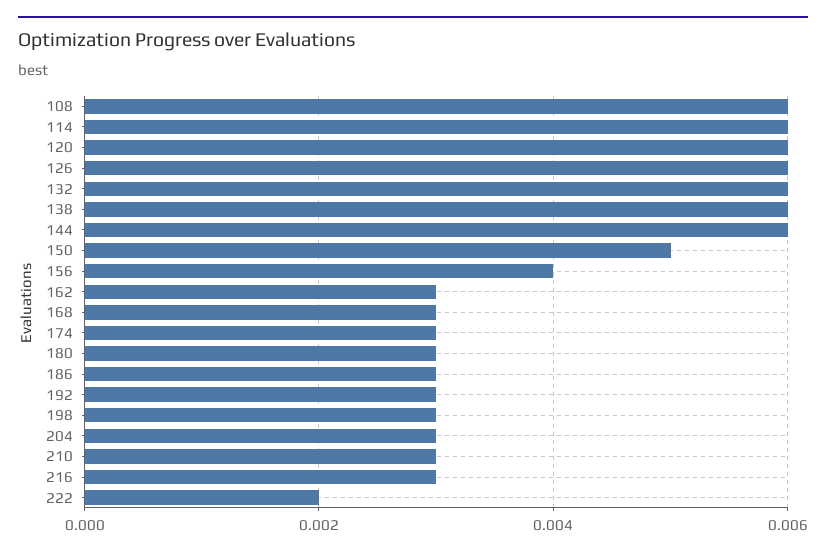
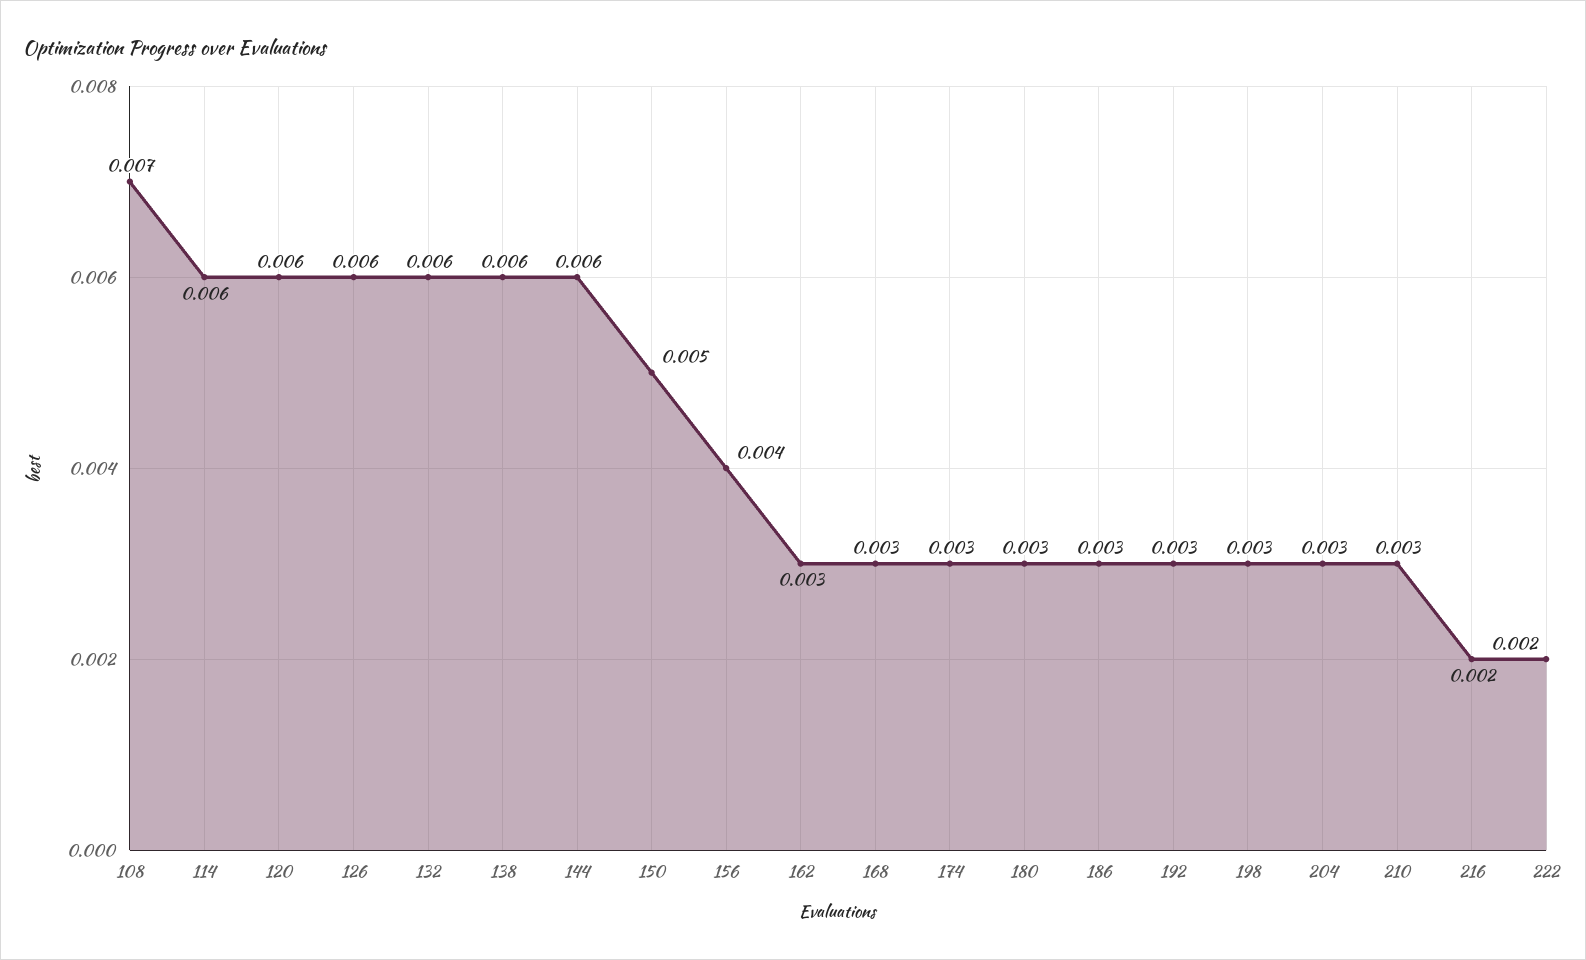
108: 0.006 -> 0.007
216: 0.003 -> 0.002

